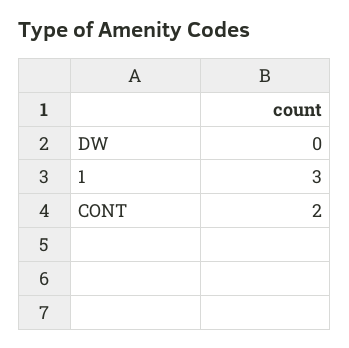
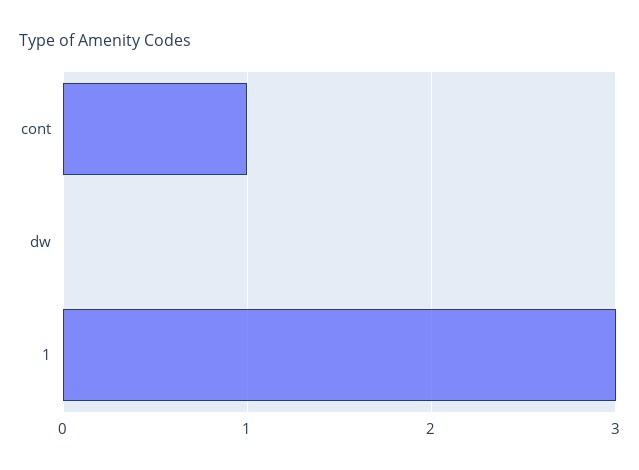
CONT: 2 -> 1

